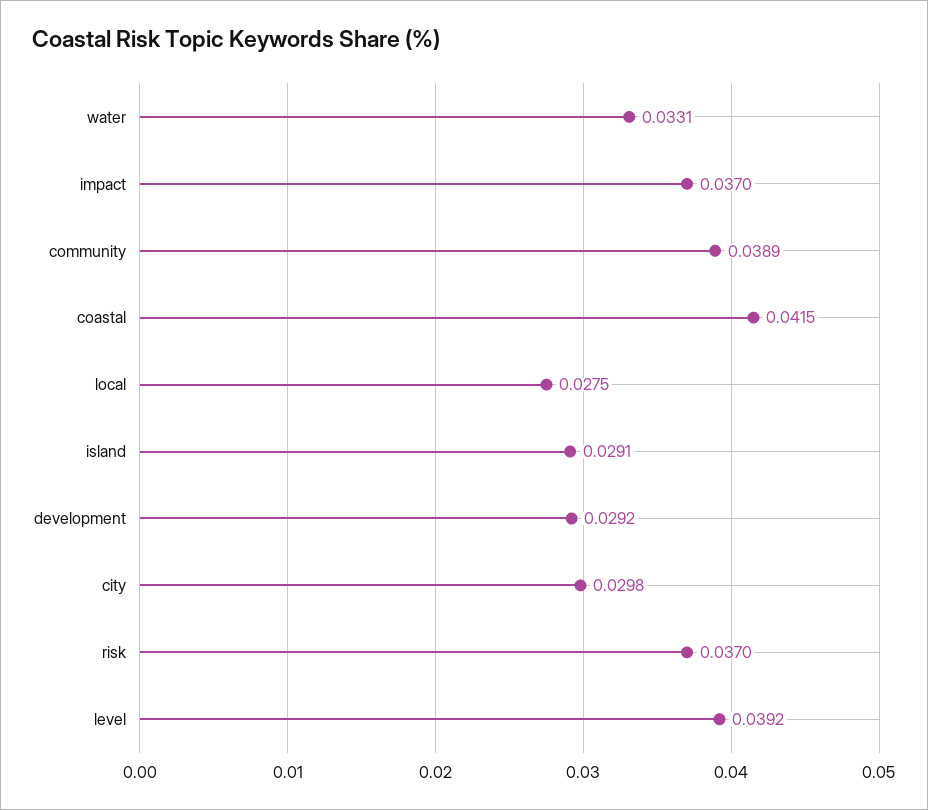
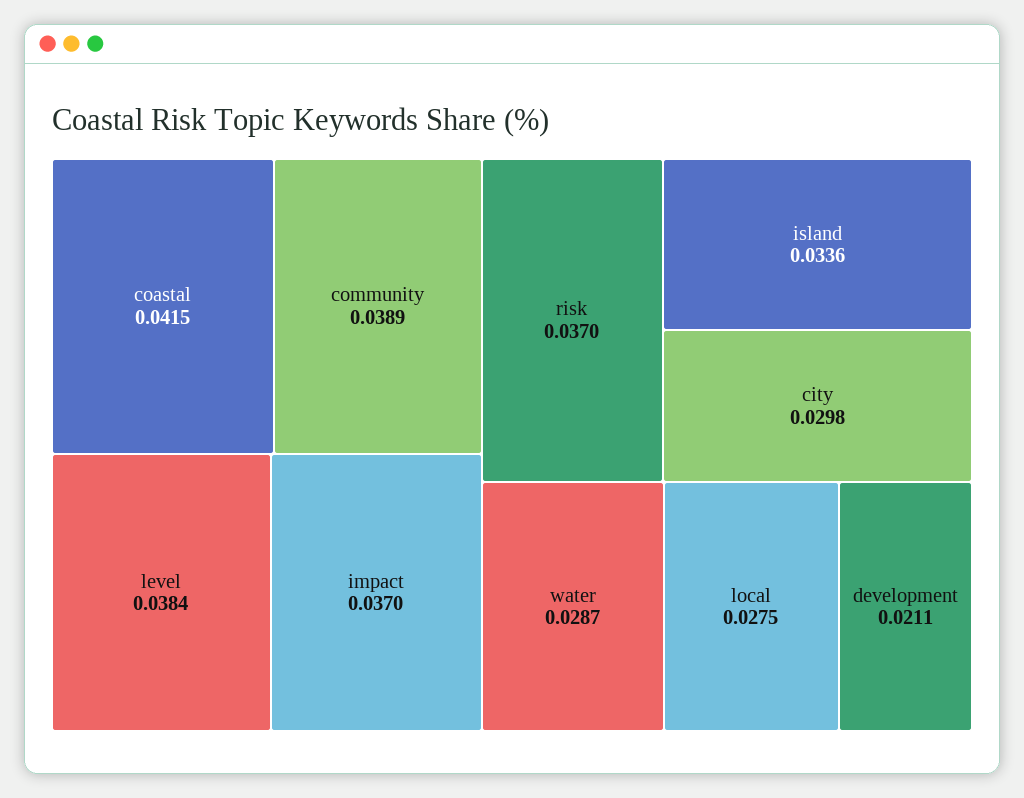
water: 0.0331 -> 0.0287
island: 0.0291 -> 0.0336
development: 0.0292 -> 0.0211
level: 0.0392 -> 0.0384

